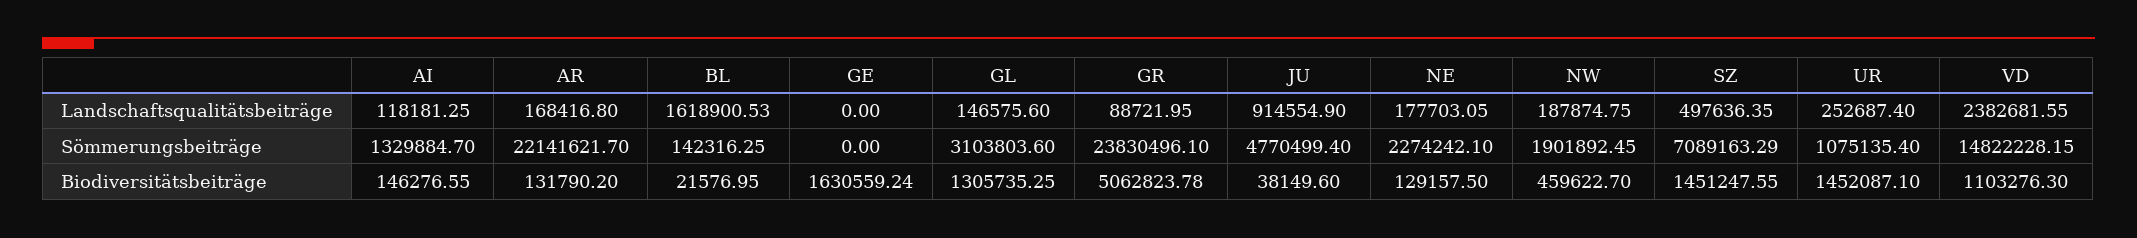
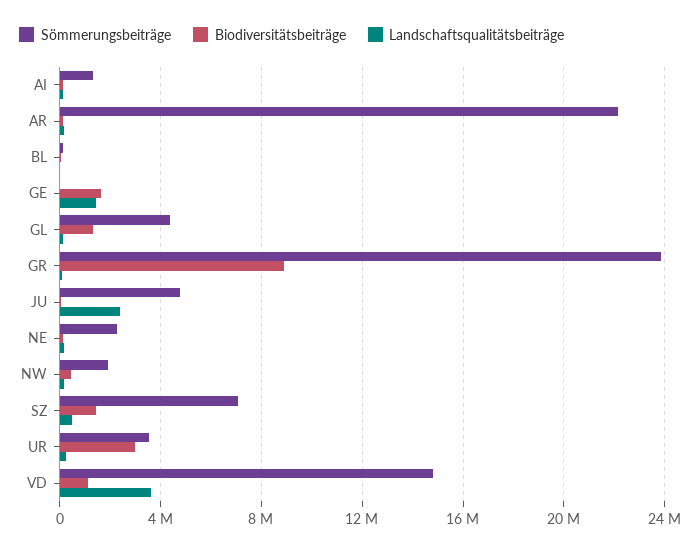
Landschaftsqualitätsbeiträge, BL: 1618900.53 -> 0
Landschaftsqualitätsbeiträge, GE: 0 -> 1500000
Landschaftsqualitätsbeiträge, JU: 914554.9 -> 2500000
Landschaftsqualitätsbeiträge, VD: 2382681.55 -> 3500000
Sömmerungsbeiträge, GL: 3103803.6 -> 4500000
Sömmerungsbeiträge, UR: 1075135.4 -> 3500000
Biodiversitätsbeiträge, GR: 5062823.78 -> 9000000
Biodiversitätsbeiträge, UR: 1452087.1 -> 3000000

